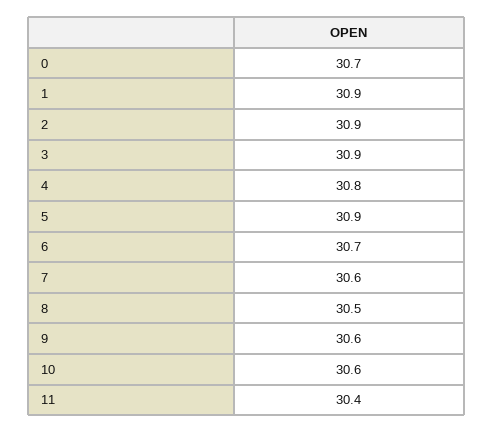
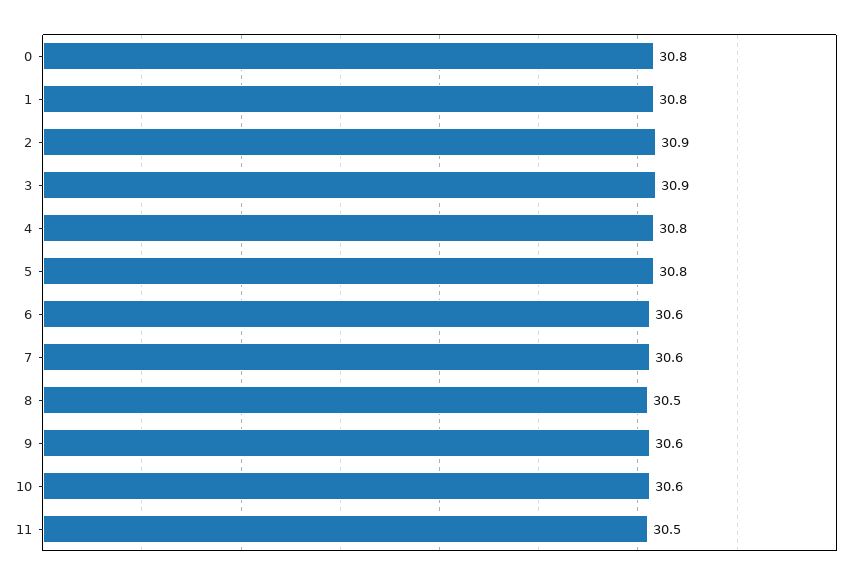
0: 30.7 -> 30.8
1: 30.9 -> 30.8
5: 30.9 -> 30.8
6: 30.7 -> 30.6
11: 30.4 -> 30.5

